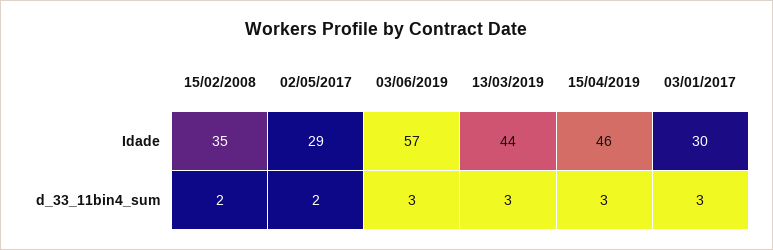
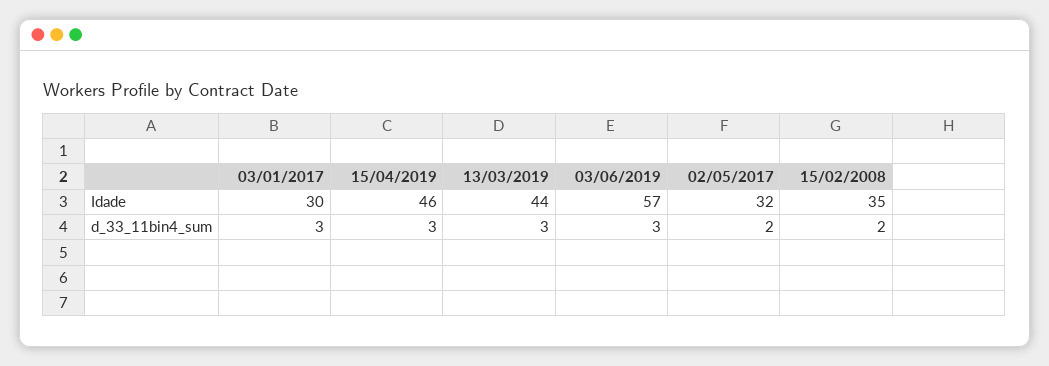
02/05/2017, Idade: 29 -> 32

